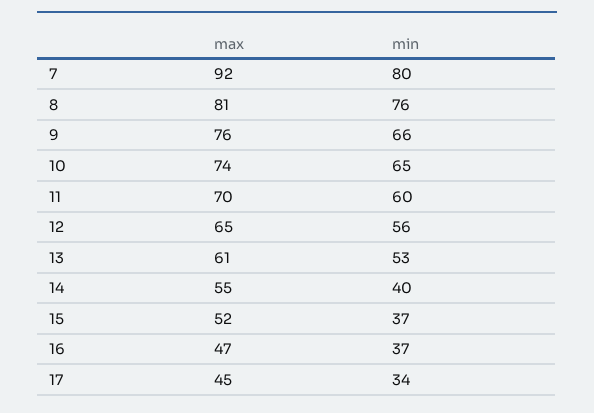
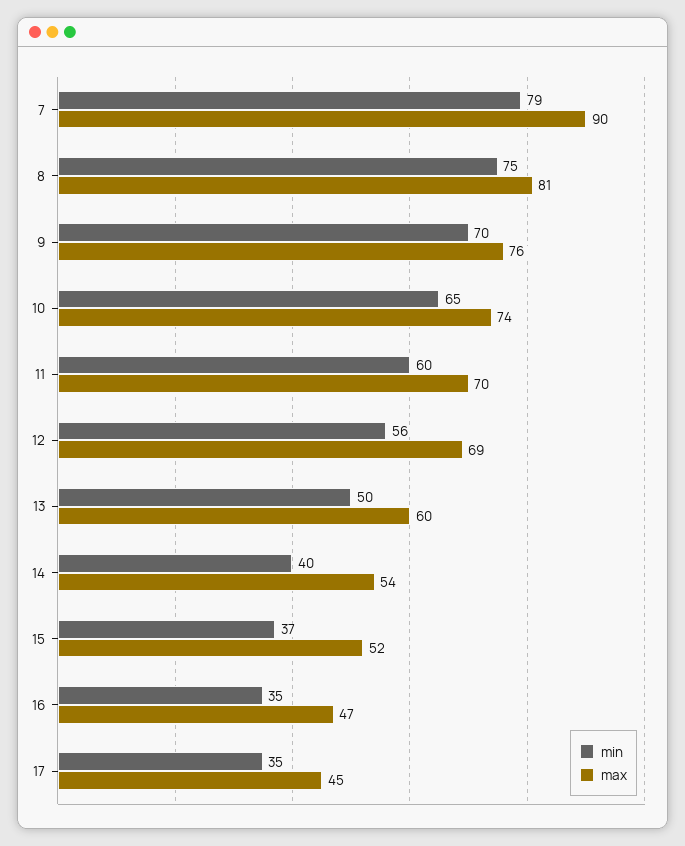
max, 7: 92 -> 90
min, 7: 80 -> 79
min, 8: 76 -> 75
min, 9: 66 -> 70
max, 12: 65 -> 69
max, 13: 61 -> 60
min, 13: 53 -> 50
max, 14: 55 -> 54
min, 16: 37 -> 35
min, 17: 34 -> 35

